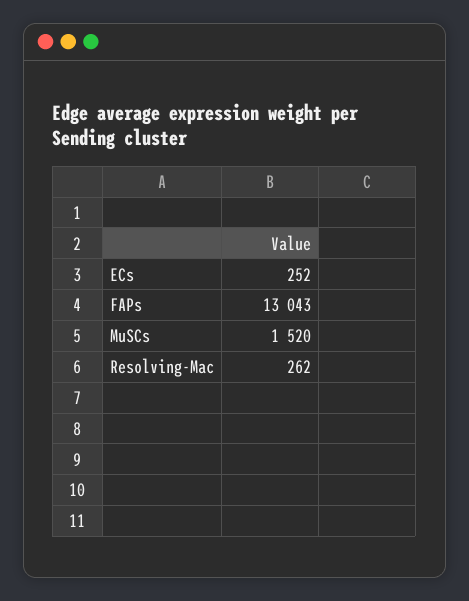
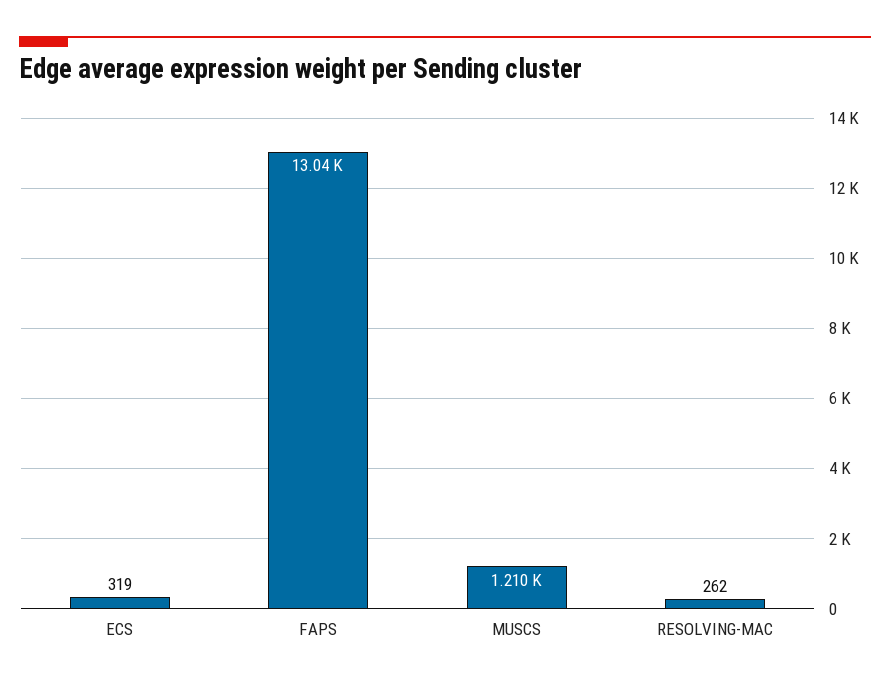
ECs: 252 -> 319
MuSCs: 1520 -> 1210

